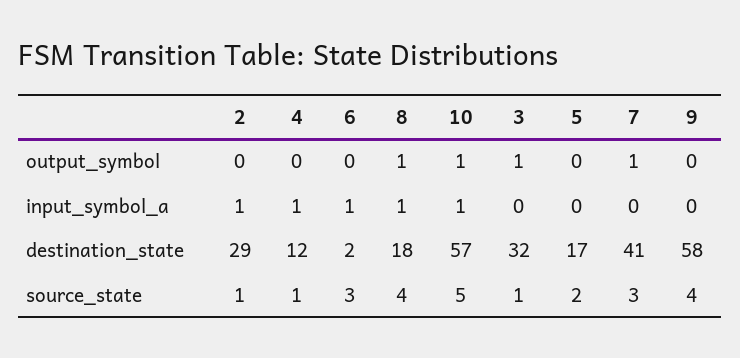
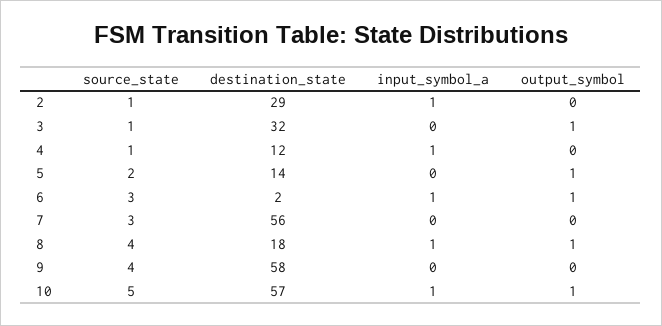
6, output_symbol: 0 -> 1
5, output_symbol: 0 -> 1
7, output_symbol: 1 -> 0
5, destination_state: 17 -> 14
7, destination_state: 41 -> 56

